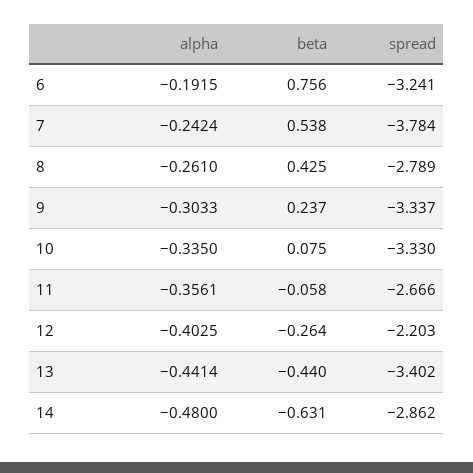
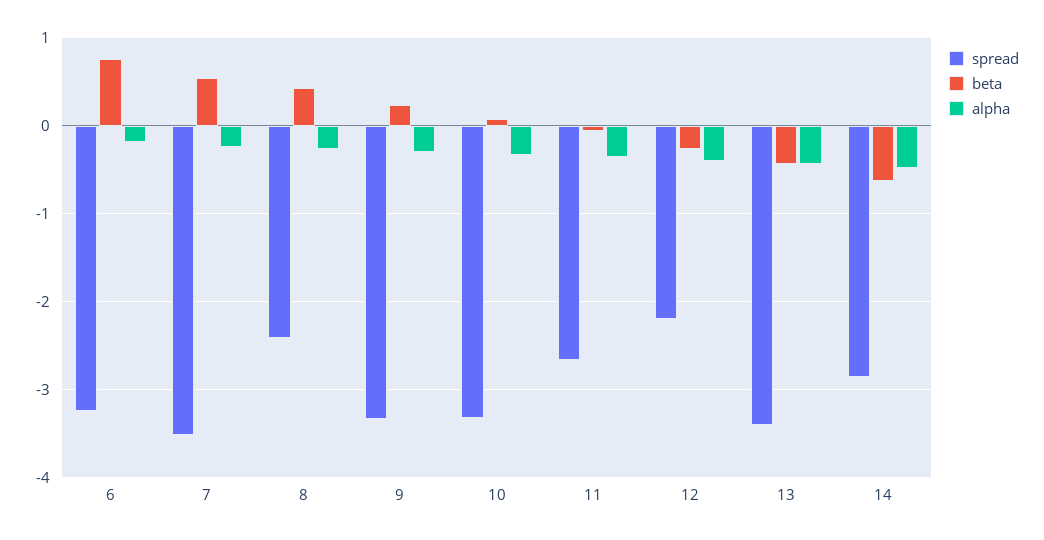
spread, 7: -3.784 -> -3.5
spread, 8: -2.789 -> -2.4

